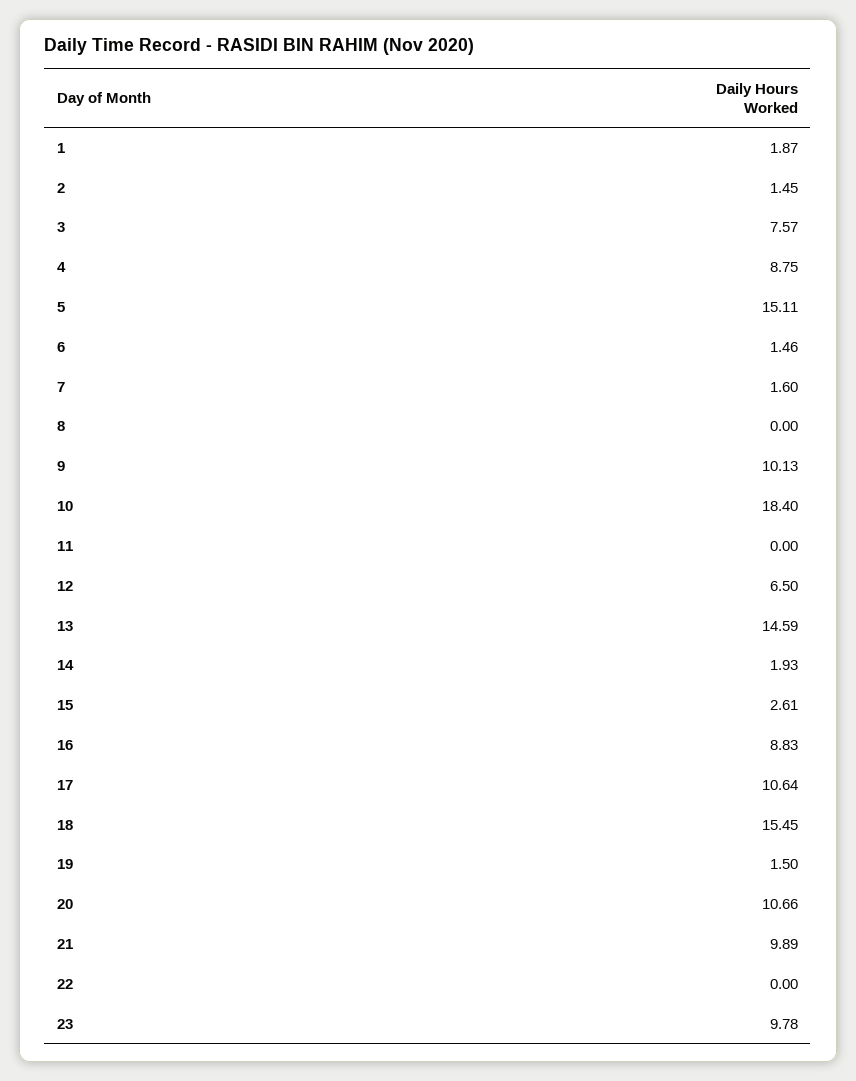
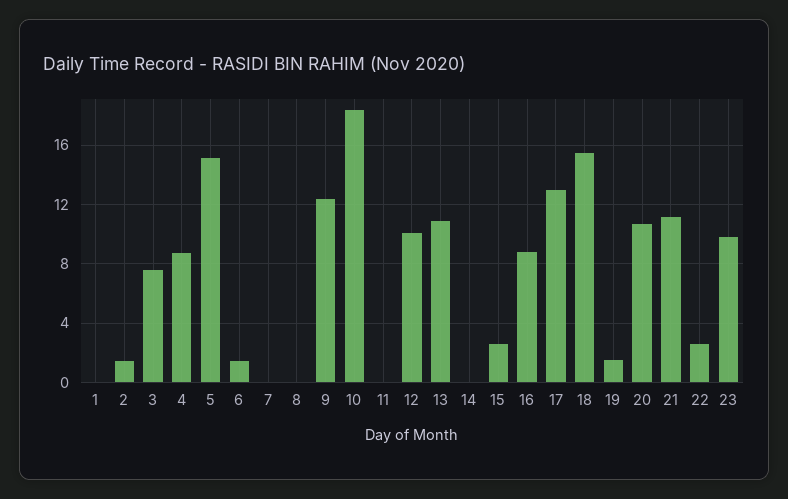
1: 1.87 -> 0
7: 1.6 -> 0
9: 10.13 -> 12.5
12: 6.5 -> 10
13: 14.59 -> 11
14: 1.93 -> 0
17: 10.64 -> 13
21: 9.89 -> 11
22: 0 -> 2.5

